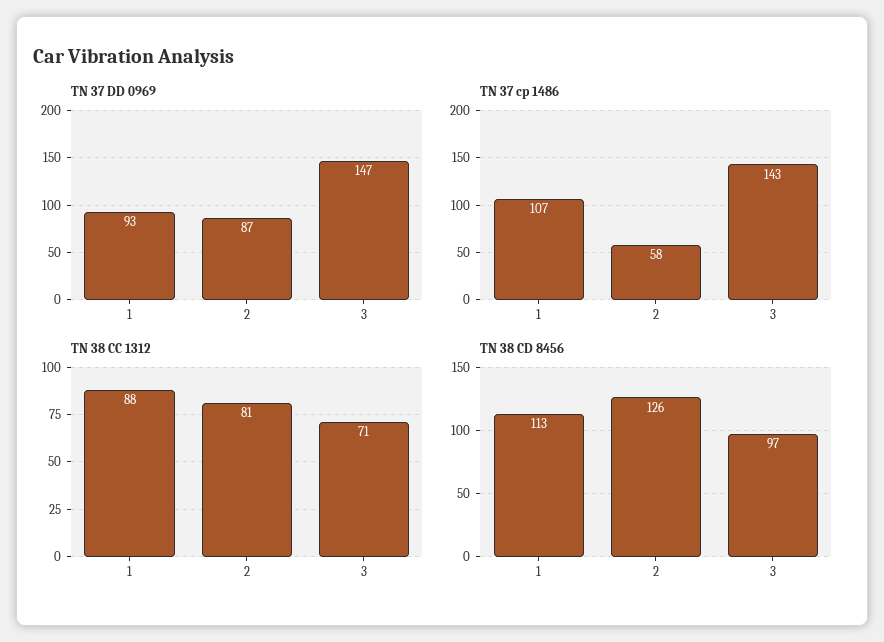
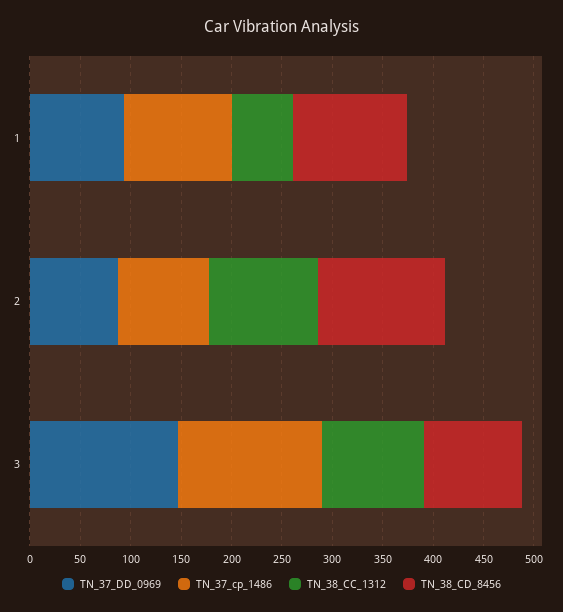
TN 37 cp 1486, 2: 58 -> 90
TN 38 CC 1312, 1: 88 -> 60
TN 38 CC 1312, 2: 81 -> 110
TN 38 CC 1312, 3: 71 -> 100

